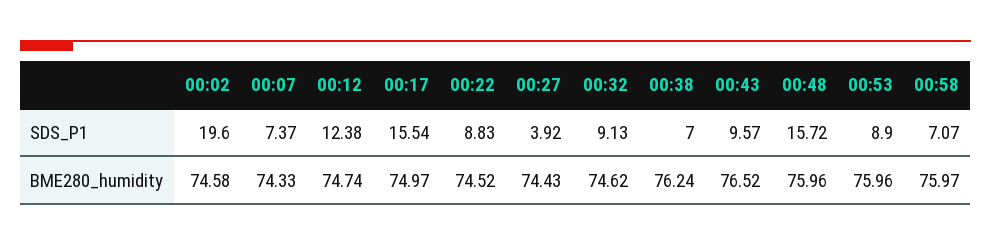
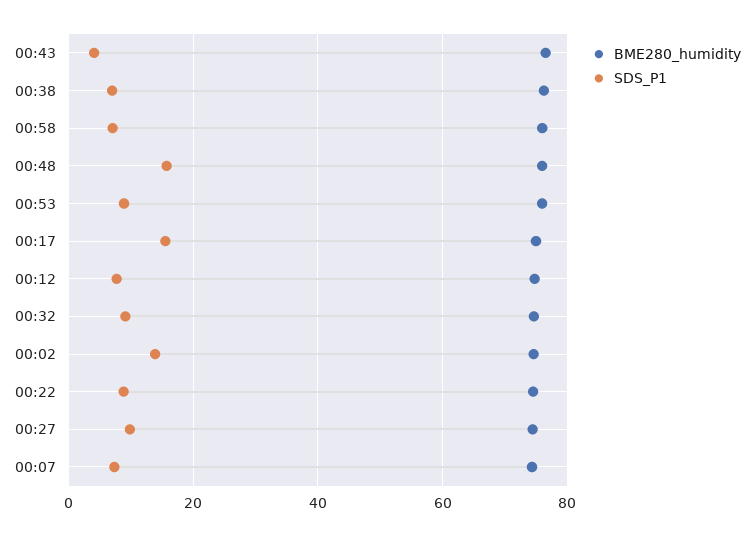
SDS_P1, 00:02: 19.6 -> 14
SDS_P1, 00:12: 12.38 -> 8
SDS_P1, 00:27: 3.92 -> 10
SDS_P1, 00:43: 9.57 -> 4

